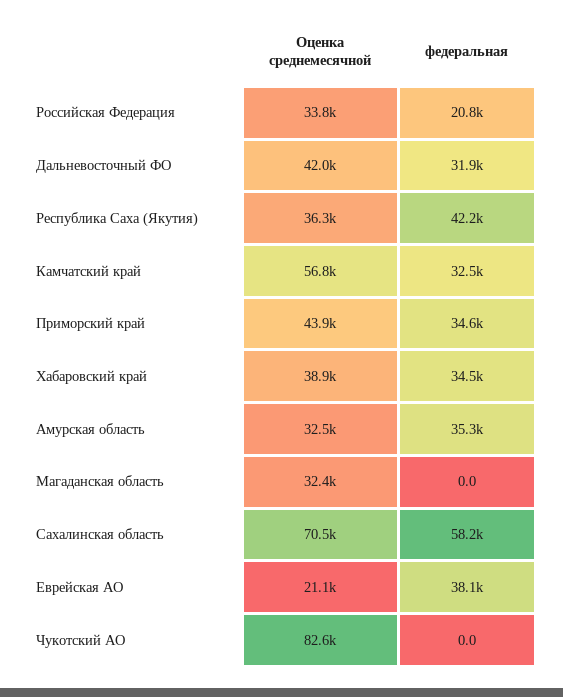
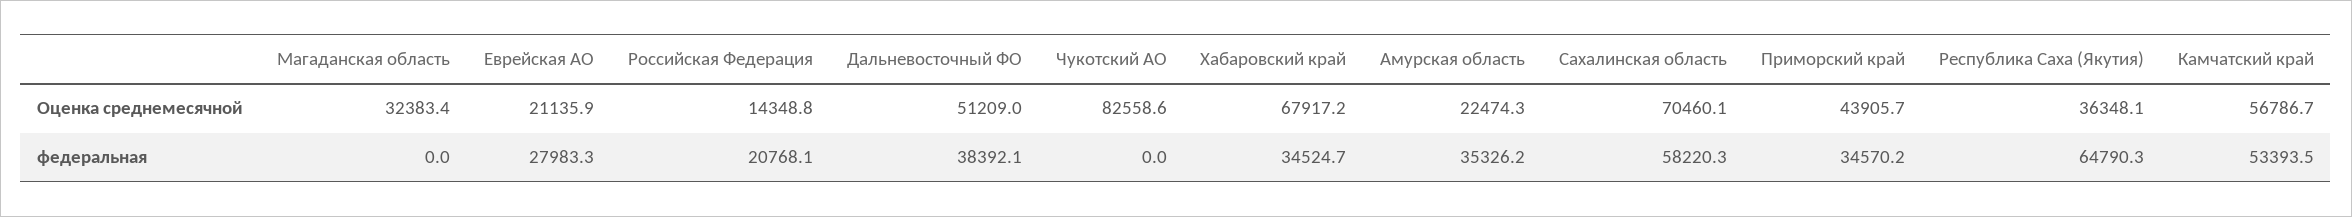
Оценка среднемесячной, Российская Федерация: 33800 -> 14348.8
Оценка среднемесячной, Дальневосточный ФО: 42000 -> 51209
федеральная, Дальневосточный ФО: 31900 -> 38392.1
федеральная, Республика Саха (Якутия): 42200 -> 64790.3
федеральная, Камчатский край: 32500 -> 53393.5
Оценка среднемесячной, Хабаровский край: 38900 -> 67917.2
Оценка среднемесячной, Амурская область: 32500 -> 22474.3
федеральная, Еврейская АО: 38100 -> 27983.3

